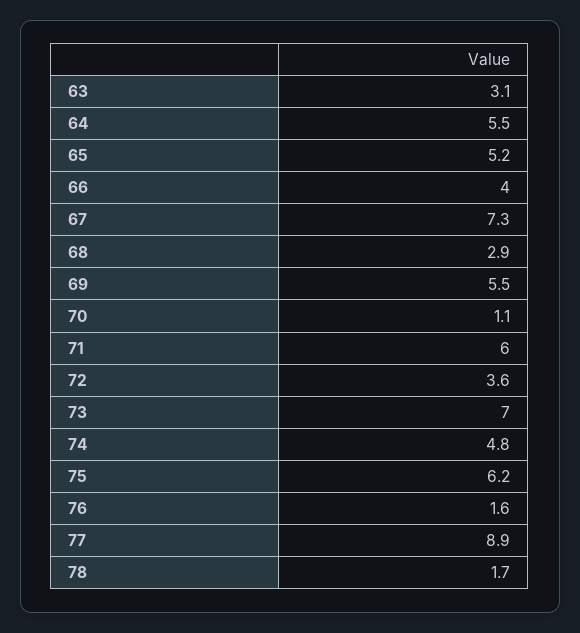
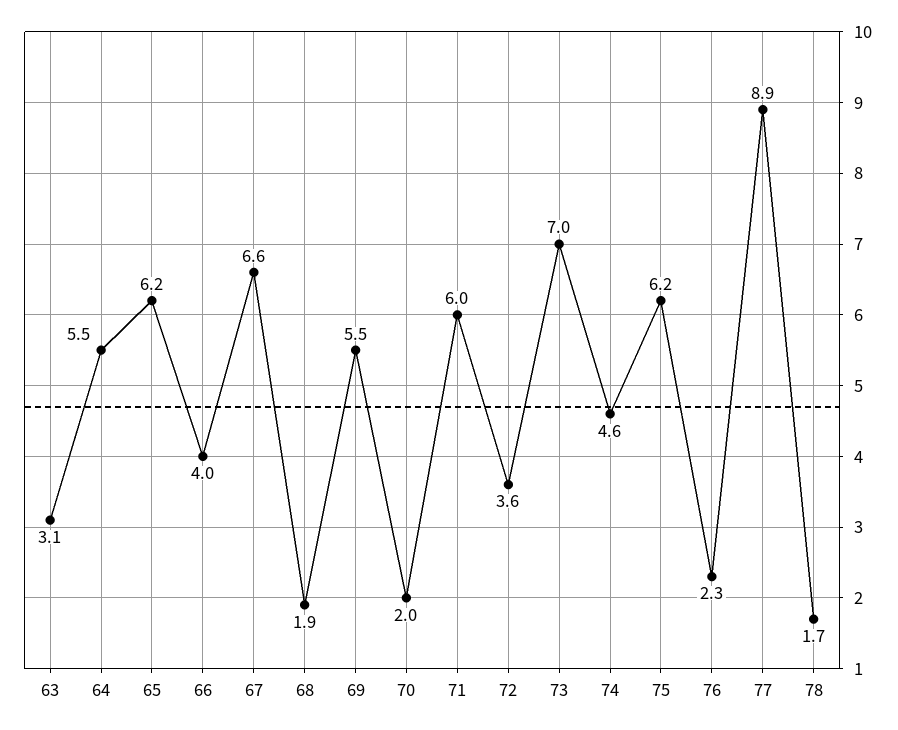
65: 5.2 -> 6.2
67: 7.3 -> 6.6
68: 2.9 -> 1.9
70: 1.1 -> 2
74: 4.8 -> 4.6
76: 1.6 -> 2.3

